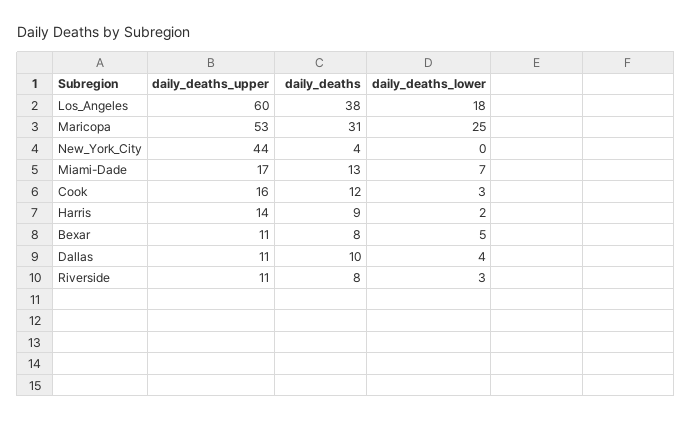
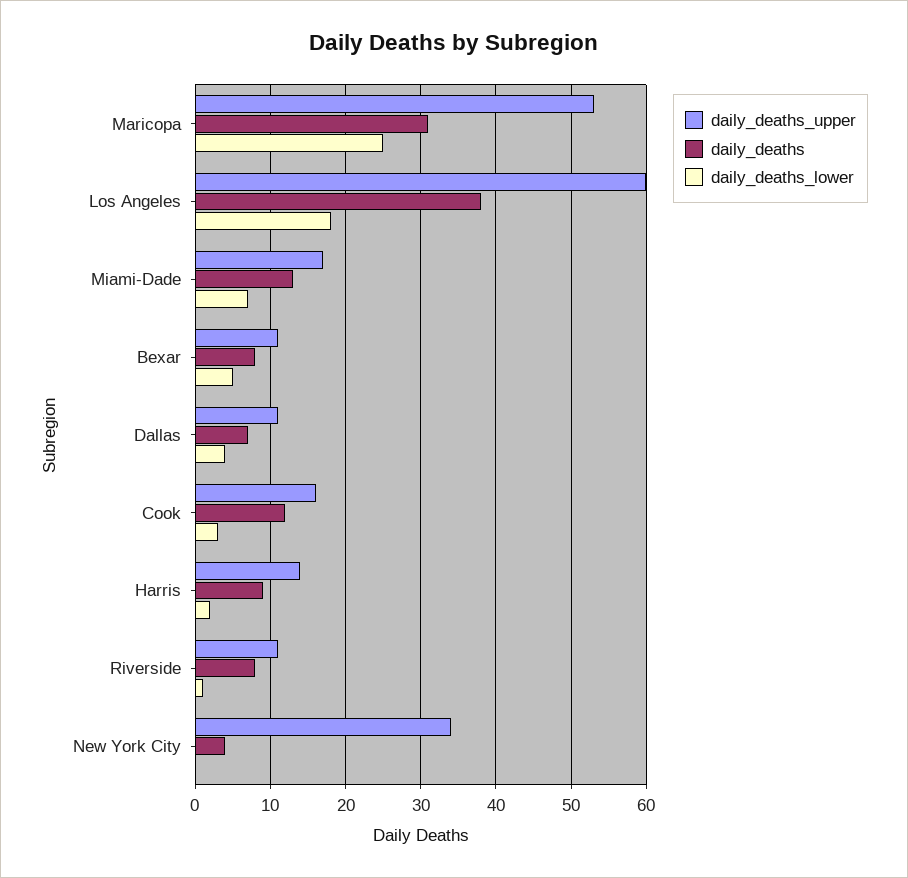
daily_deaths_upper, New_York_City: 44 -> 34
daily_deaths, Dallas: 10 -> 7
daily_deaths_lower, Riverside: 3 -> 1

